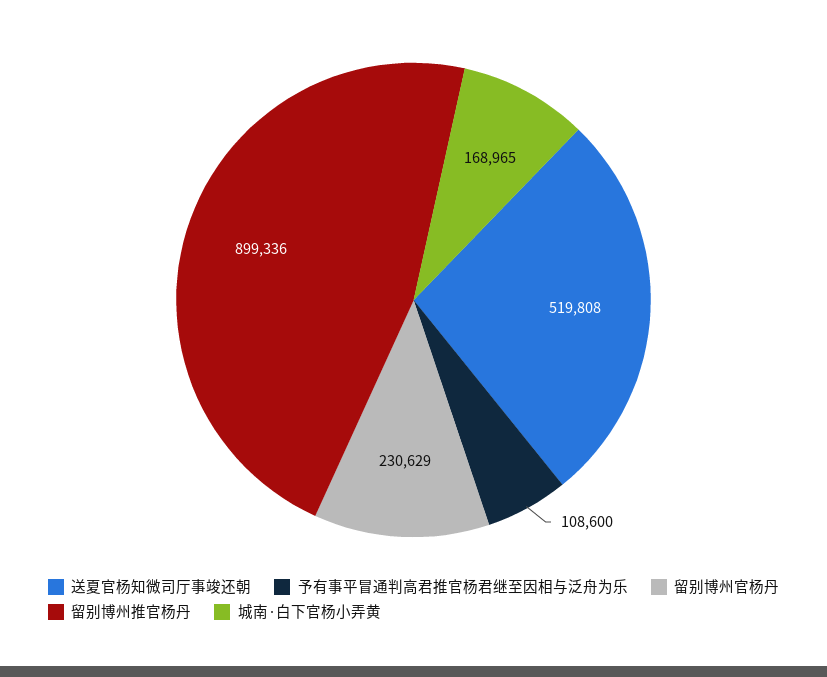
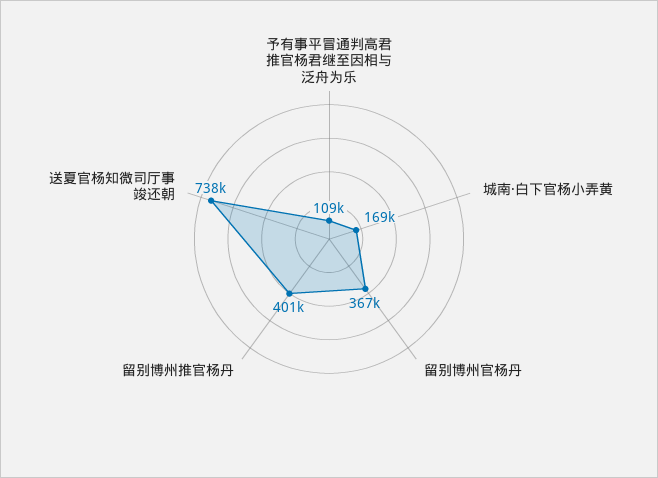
送夏官杨知微司厅事竣还朝: 519808 -> 738000
留别博州官杨丹: 230629 -> 367000
留别博州推官杨丹: 899336 -> 401000

